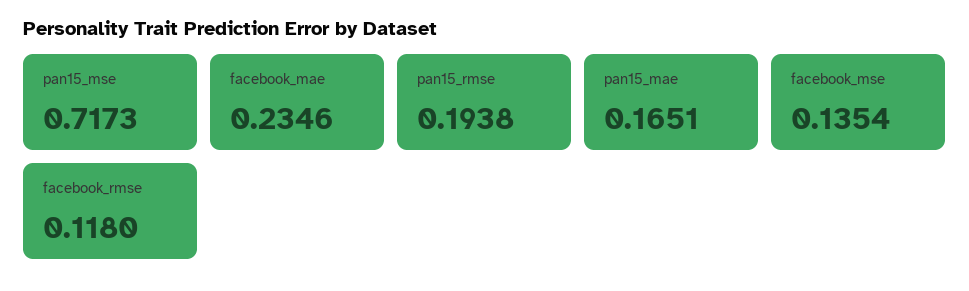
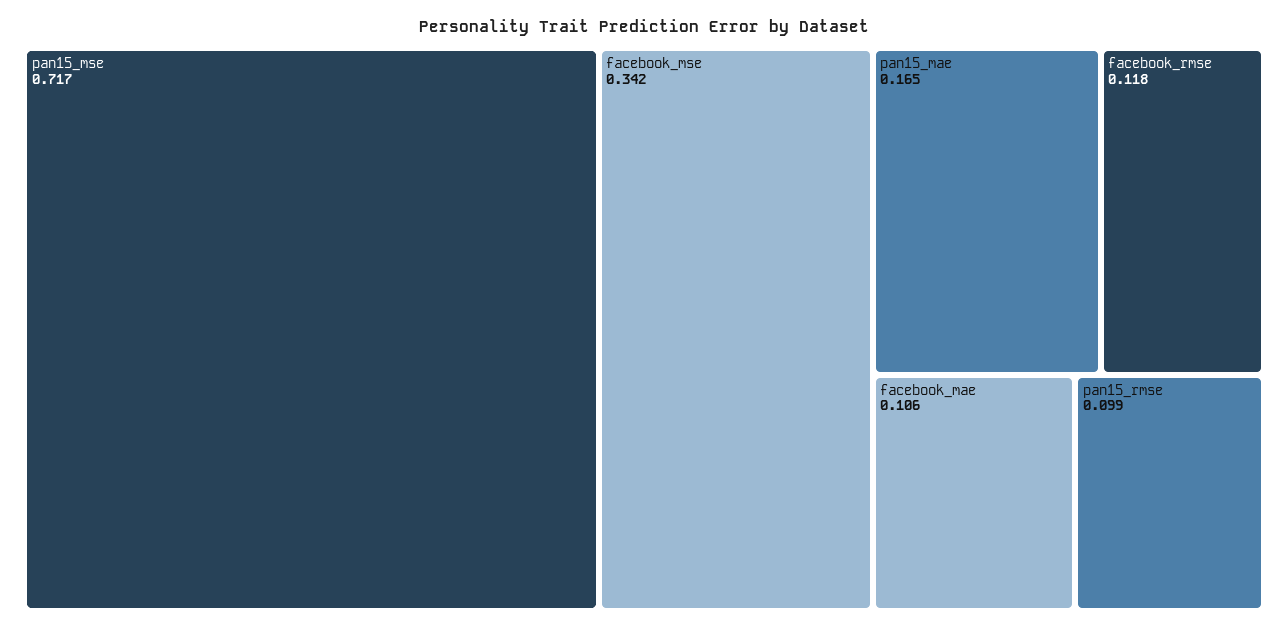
facebook_mae: 0.2346 -> 0.106
pan15_rmse: 0.1938 -> 0.099
facebook_mse: 0.1354 -> 0.342

